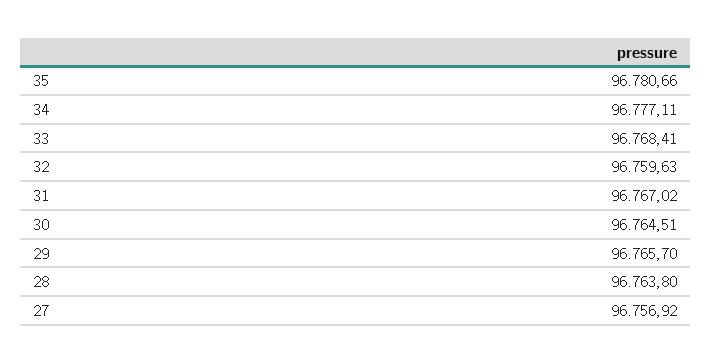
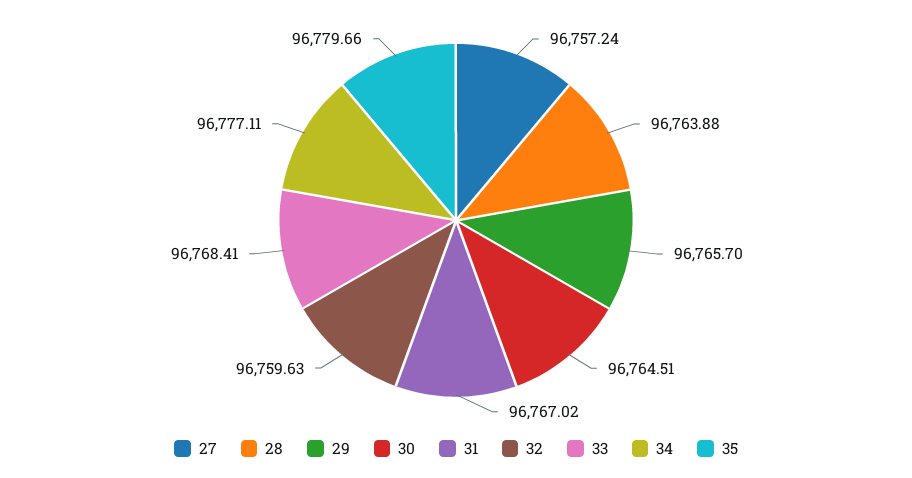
35: 96780.66 -> 96779.66
28: 96763.8 -> 96763.88
27: 96756.92 -> 96757.24

